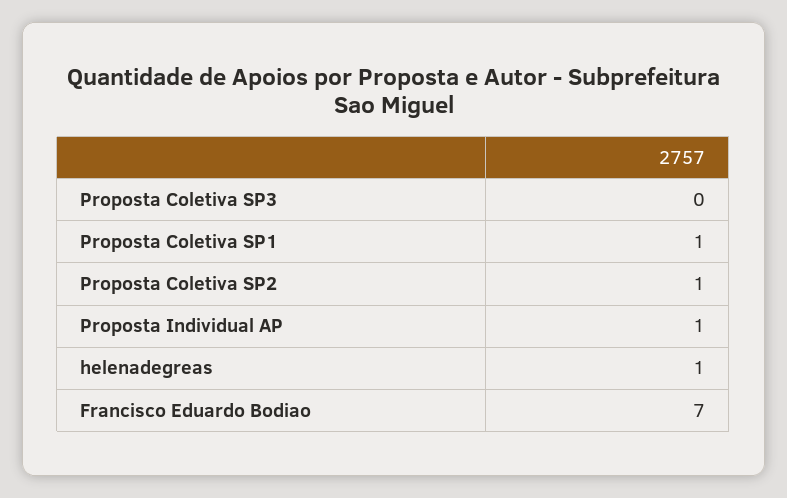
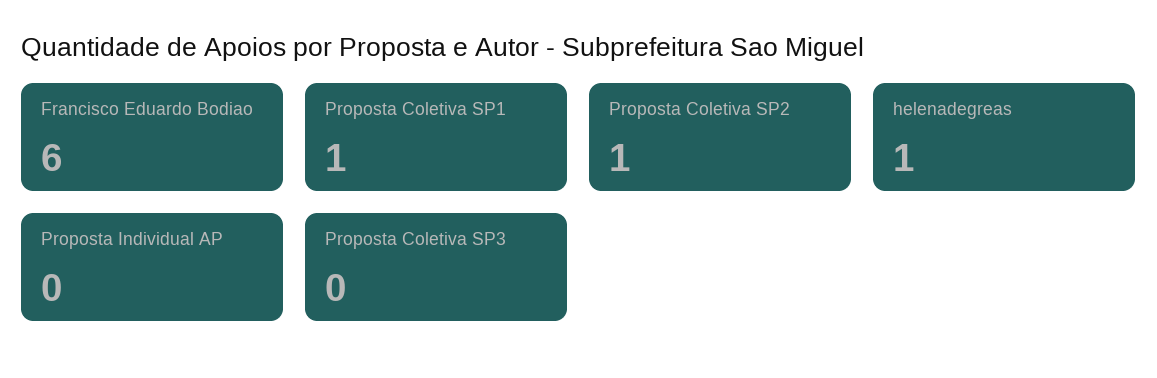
Proposta Individual AP: 1 -> 0
Francisco Eduardo Bodiao: 7 -> 6

